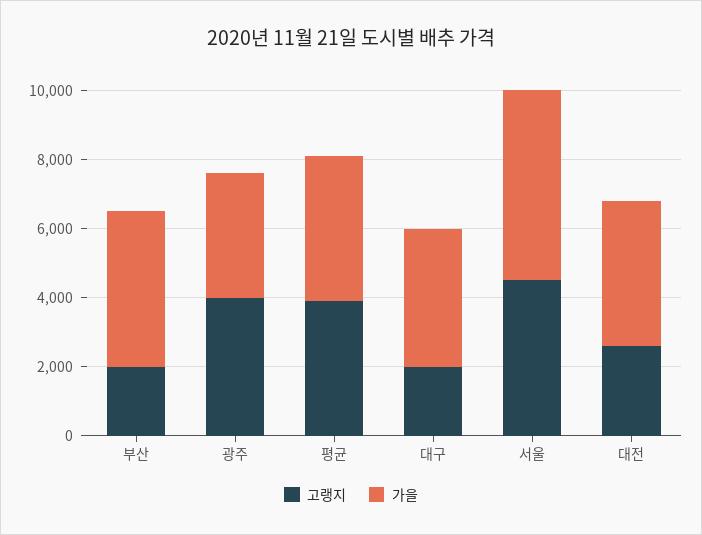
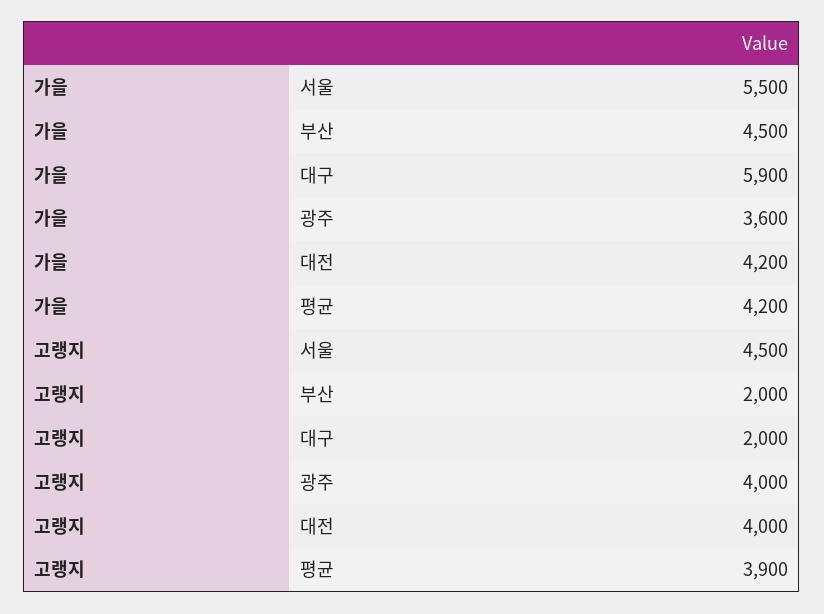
가을, 대구: 4000 -> 5900
고랭지, 대전: 2500 -> 4000

